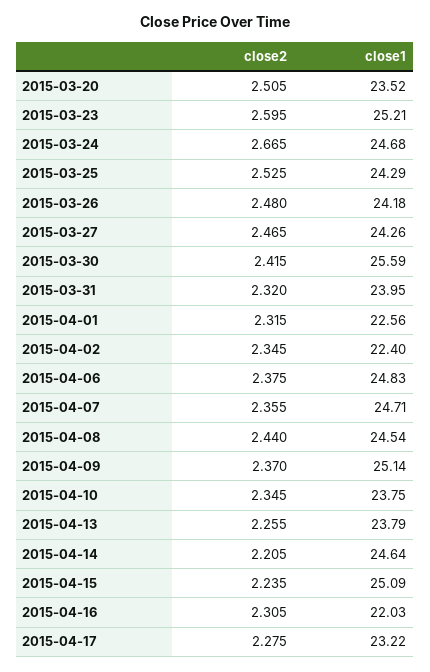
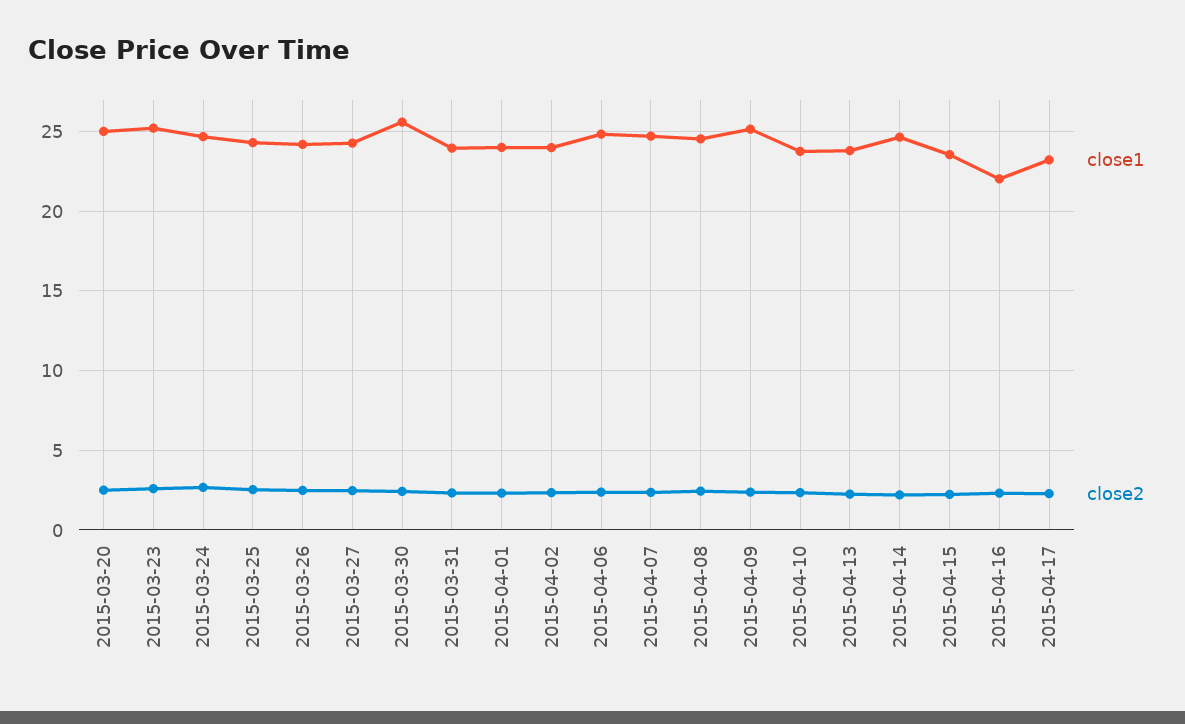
close1, 2015-03-20: 23.52 -> 25
close1, 2015-04-01: 22.56 -> 24
close1, 2015-04-02: 22.4 -> 24
close1, 2015-04-15: 25.09 -> 23.5

